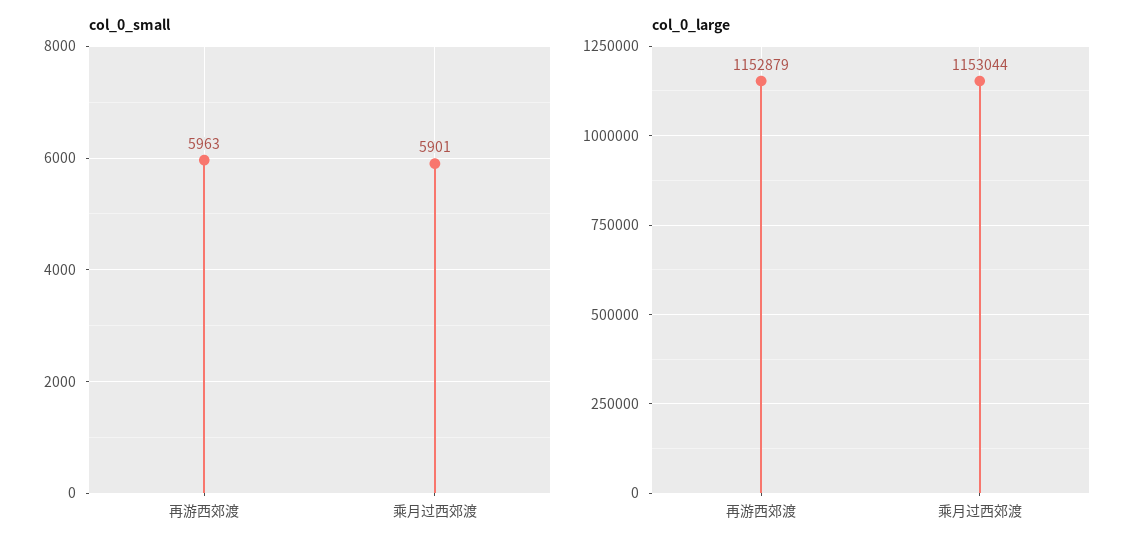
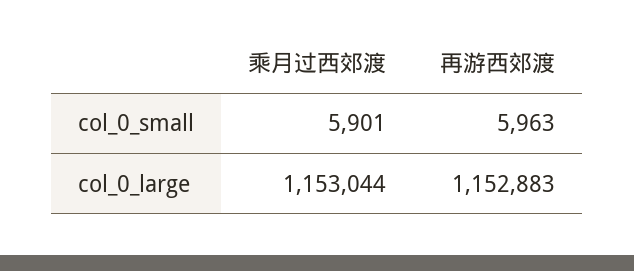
col_0_large, 再游西郊渡: 1152879 -> 1152883

